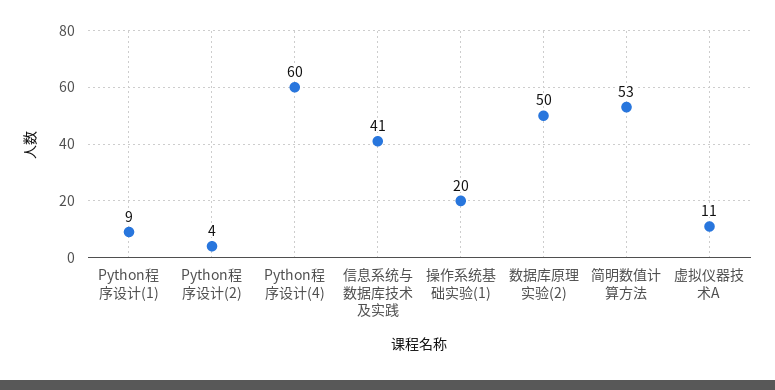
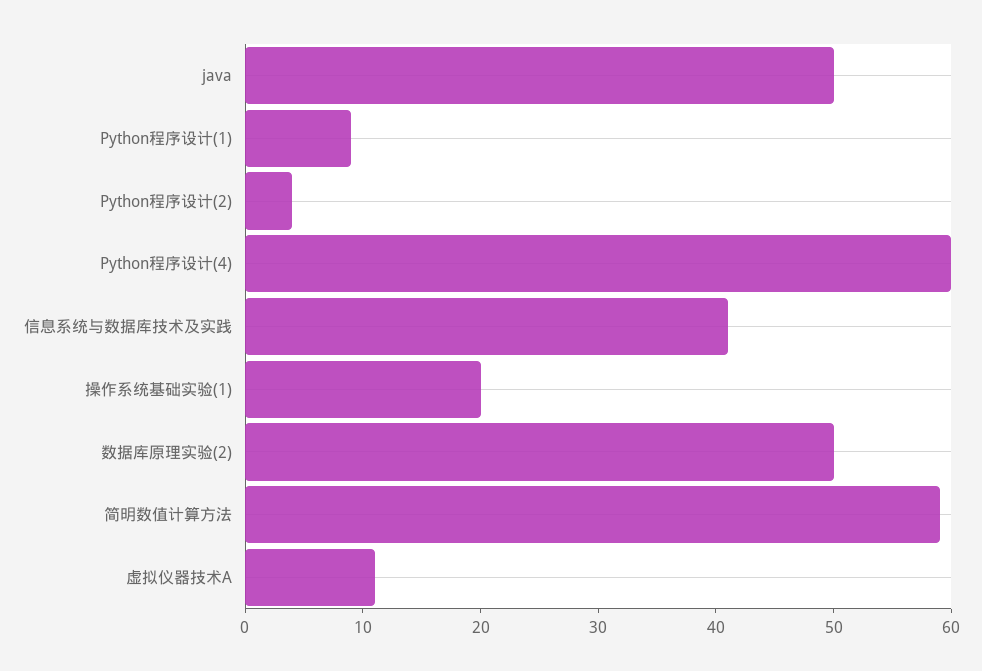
简明数值计算方法: 53 -> 59
java: none -> 50

